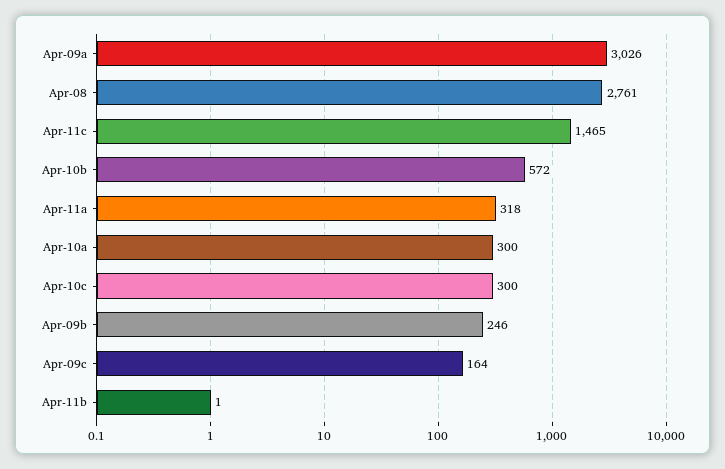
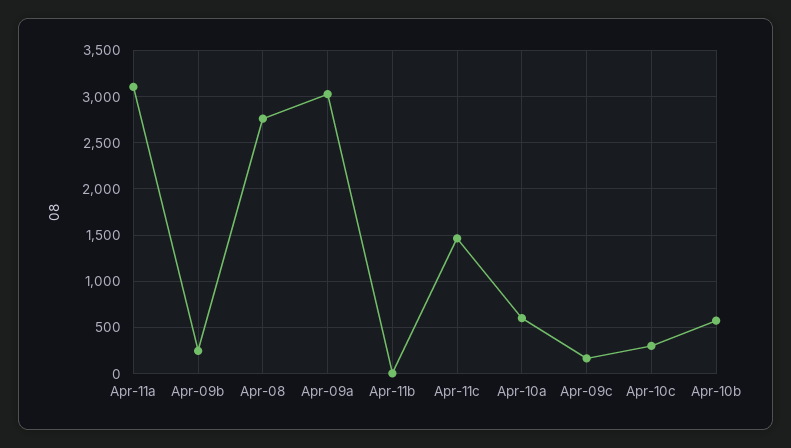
Apr-11a: 318 -> 3100
Apr-10a: 300 -> 600

